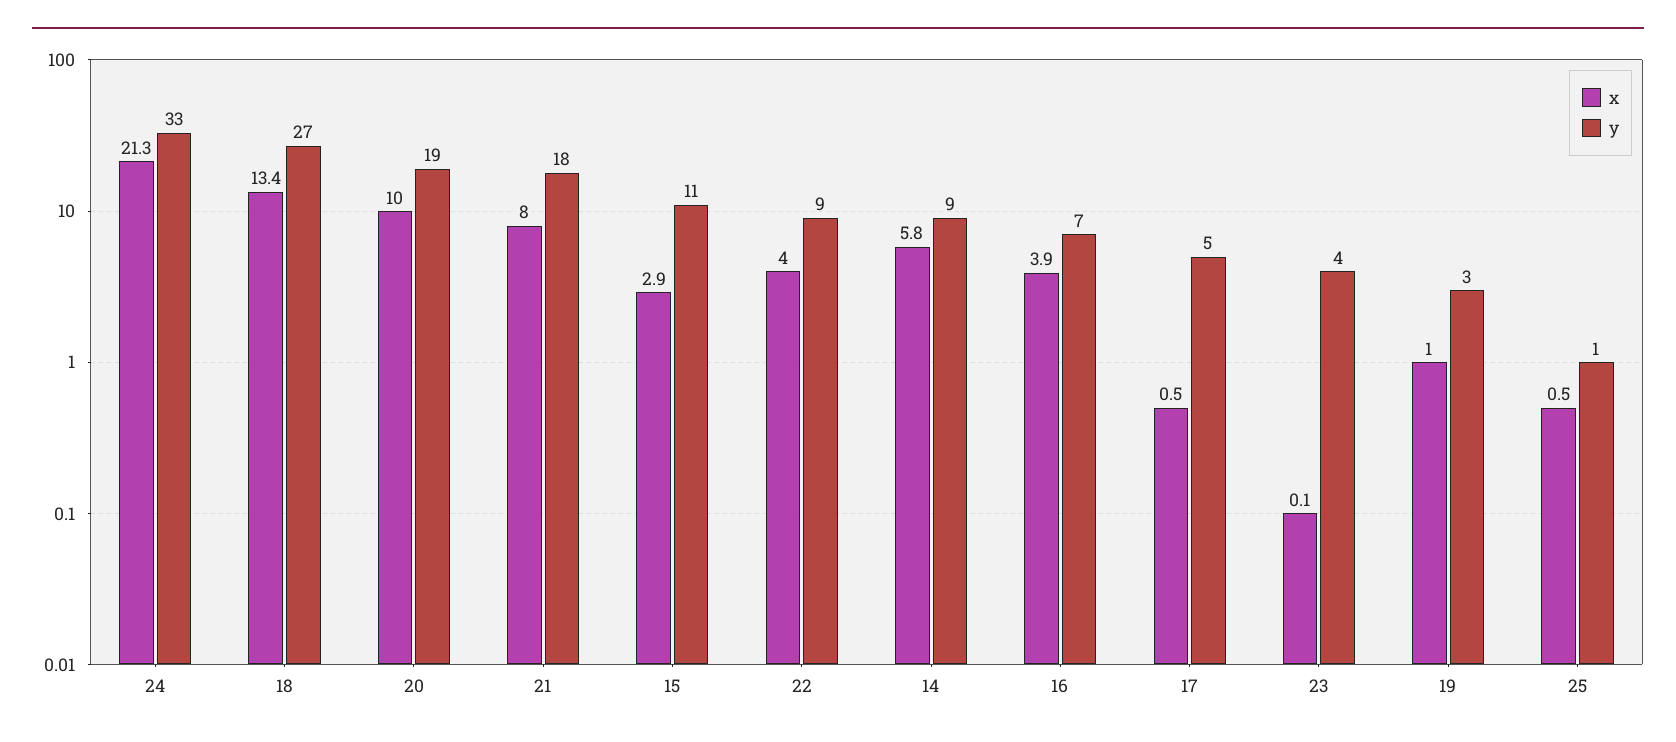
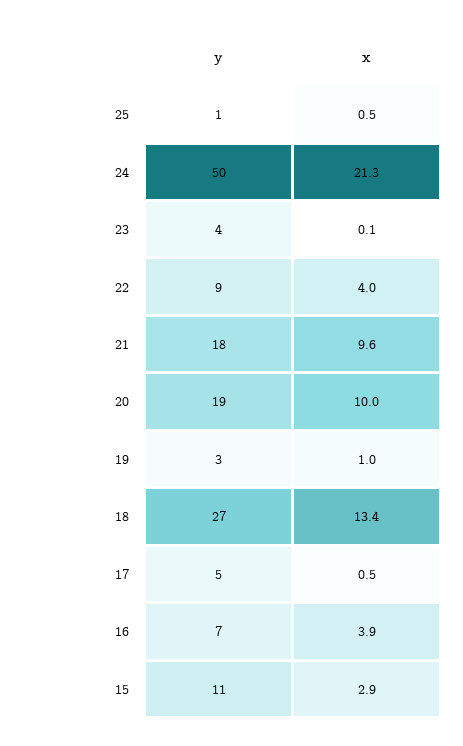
y, 24: 33 -> 50
x, 21: 8 -> 9.6
x, 14: 5.8 -> none
y, 14: 9 -> none

